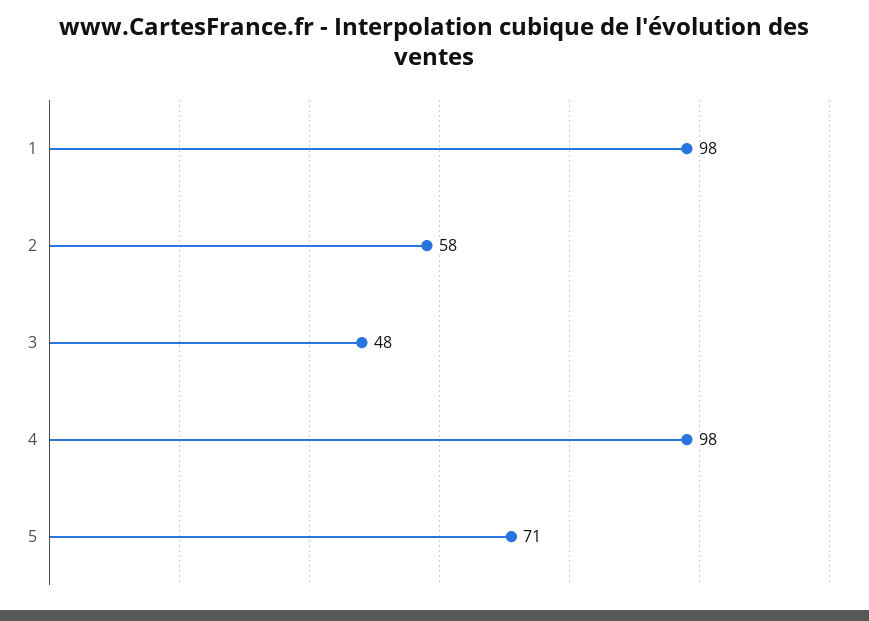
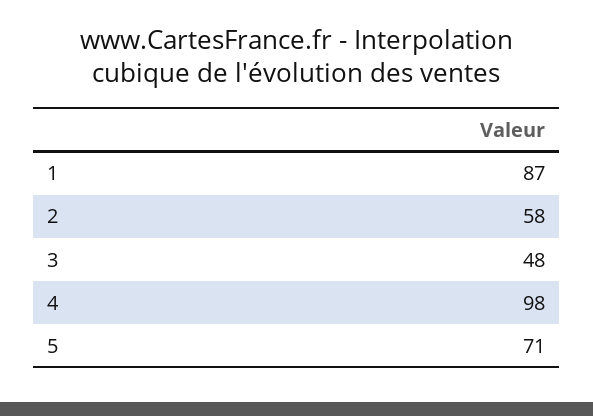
1: 98 -> 87

